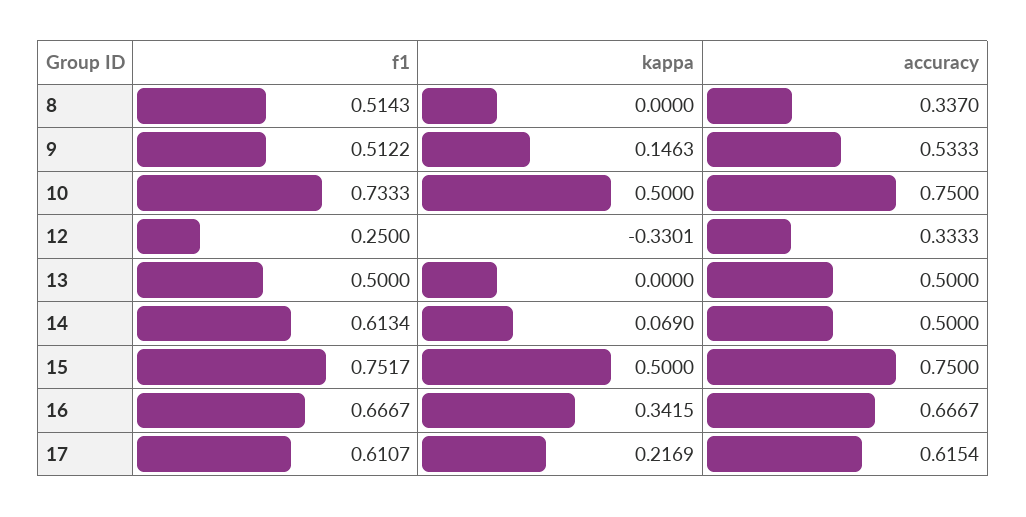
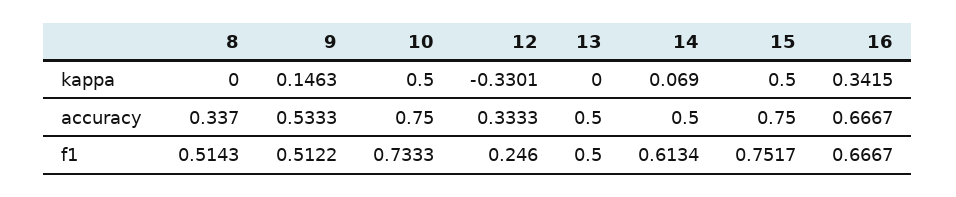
f1, 12: 0.25 -> 0.246
f1, 17: 0.6107 -> none
kappa, 17: 0.2169 -> none
accuracy, 17: 0.6154 -> none

